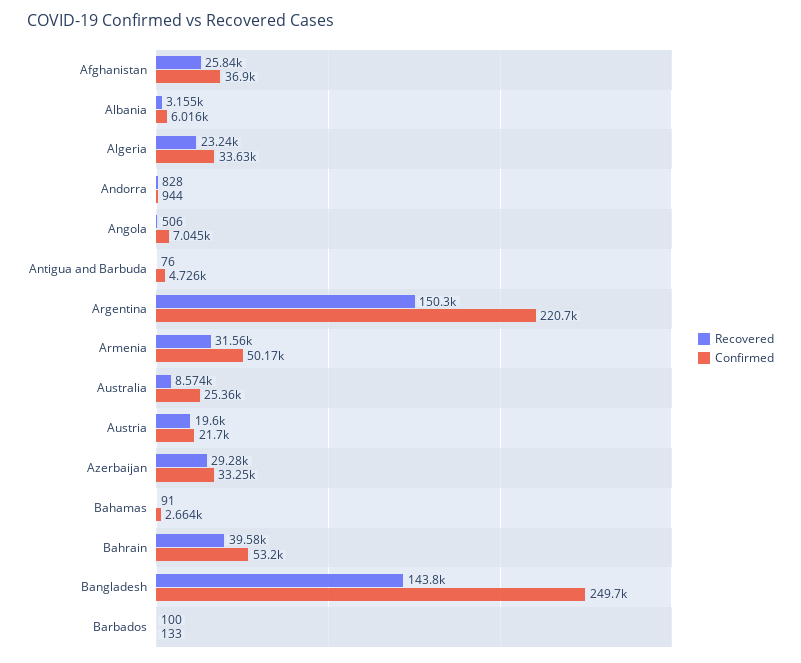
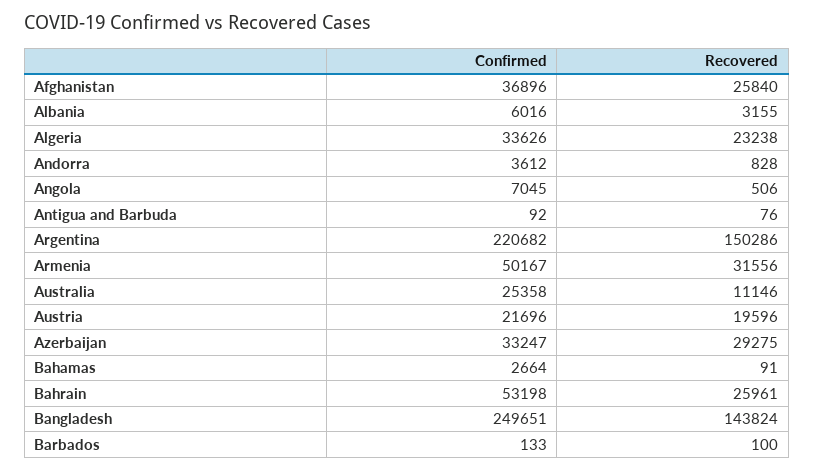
Confirmed, Andorra: 944 -> 3612
Confirmed, Antigua and Barbuda: 4726 -> 92
Recovered, Australia: 8574 -> 11146
Recovered, Bahrain: 39580 -> 25961

